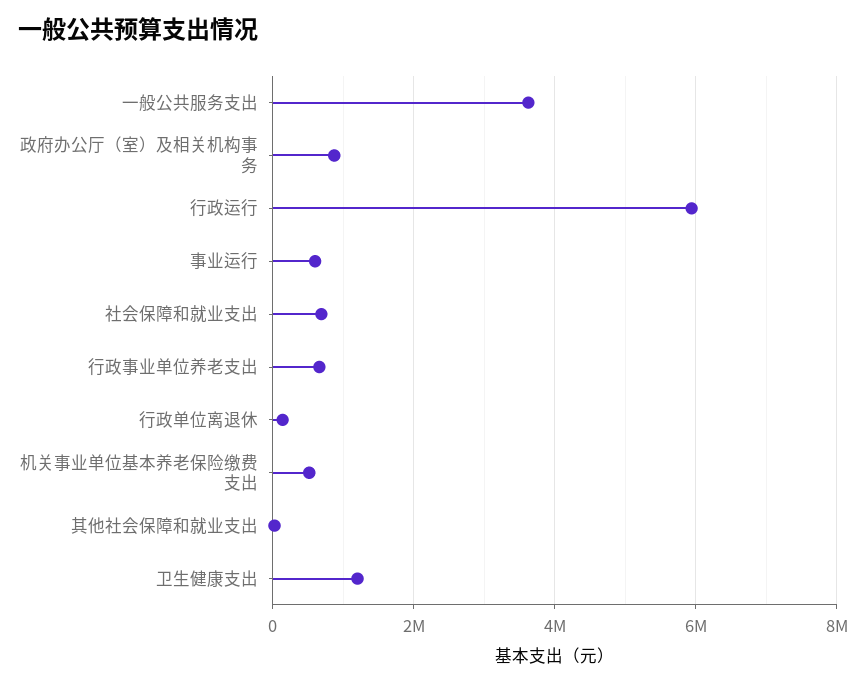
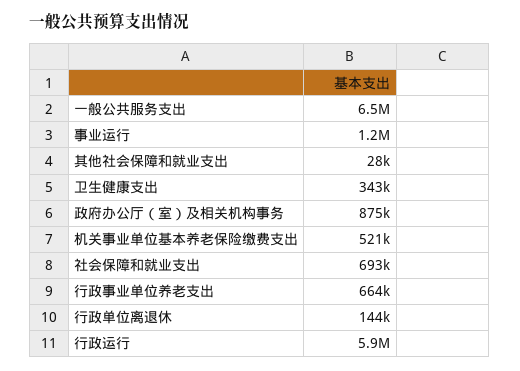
一般公共服务支出: 3600000 -> 6500000
事业运行: 600000 -> 1200000
卫生健康支出: 1200000 -> 343000

